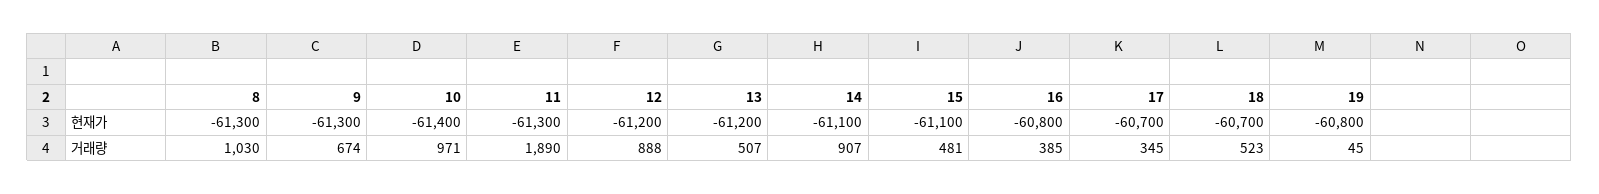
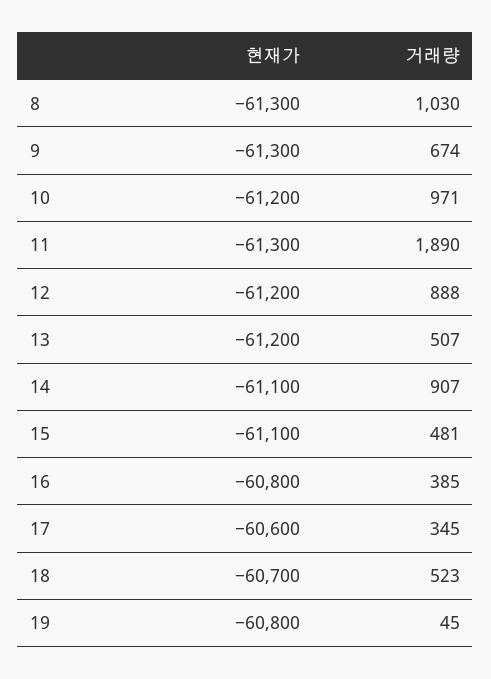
10, 현재가: -61400 -> -61200
17, 현재가: -60700 -> -60600

